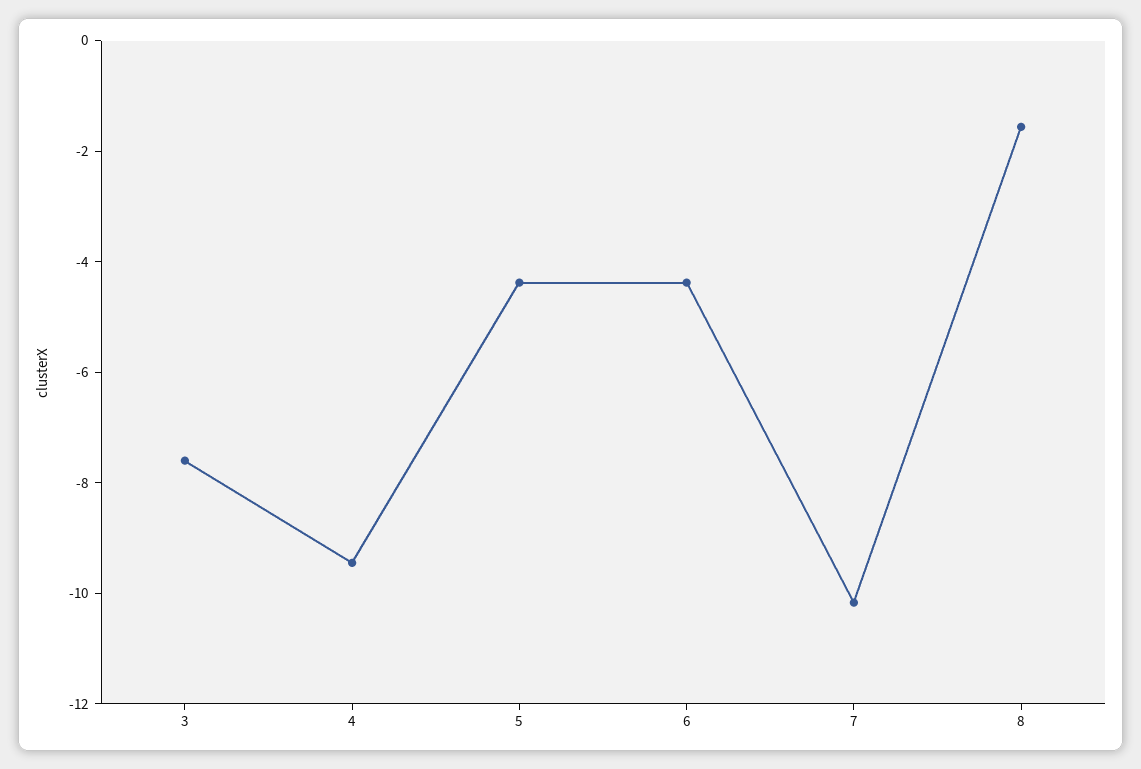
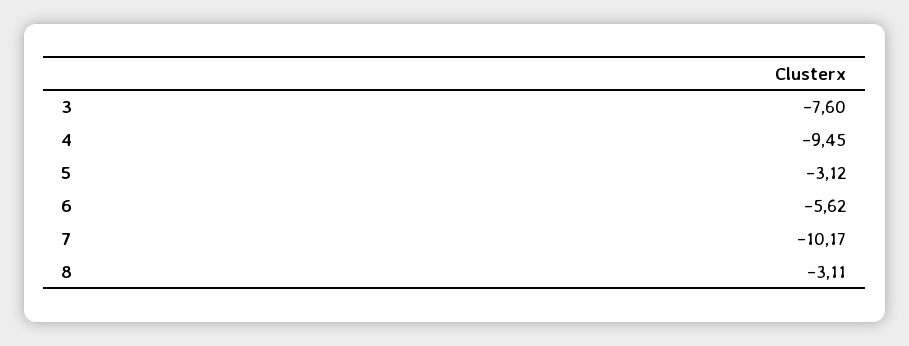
5: -4.5 -> -3.12
6: -4.5 -> -5.62
8: -1.5 -> -3.11

